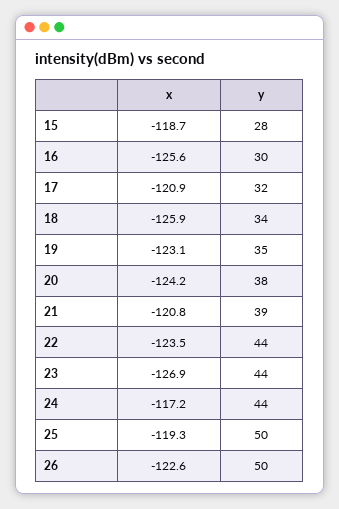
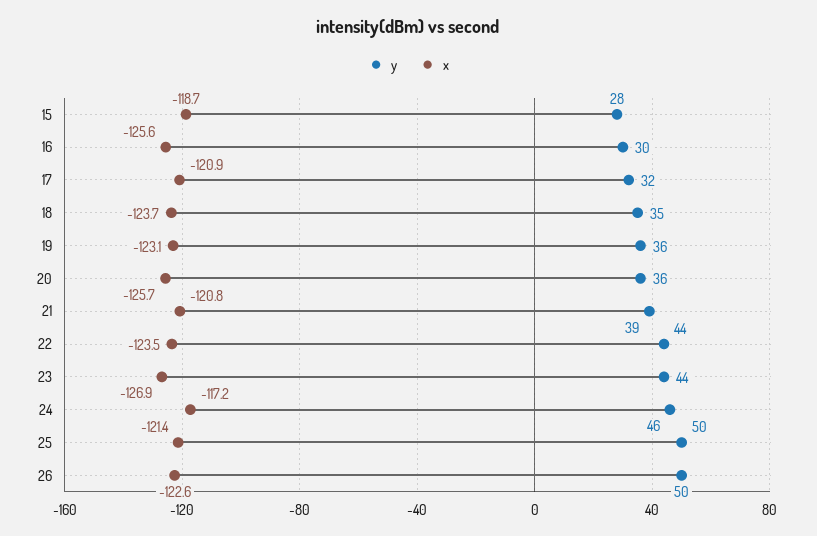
x, 18: -125.9 -> -123.7
y, 18: 34 -> 35
y, 19: 35 -> 36
x, 20: -124.2 -> -125.7
y, 20: 38 -> 36
y, 24: 44 -> 46
x, 25: -119.3 -> -121.4

